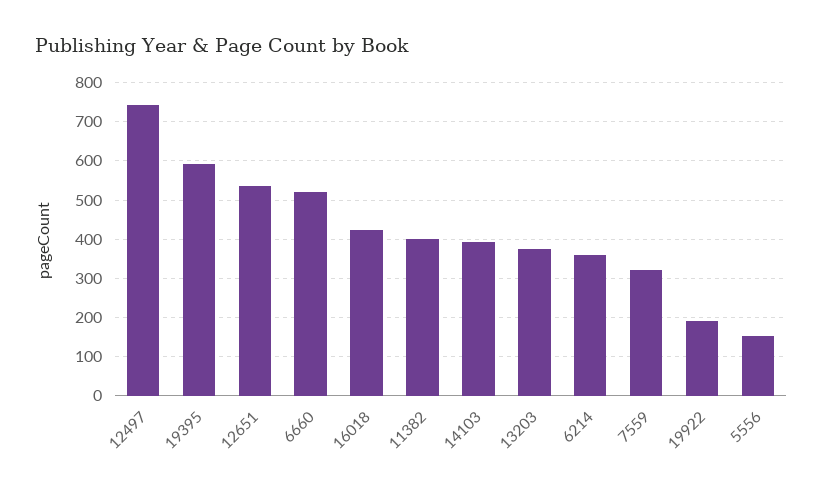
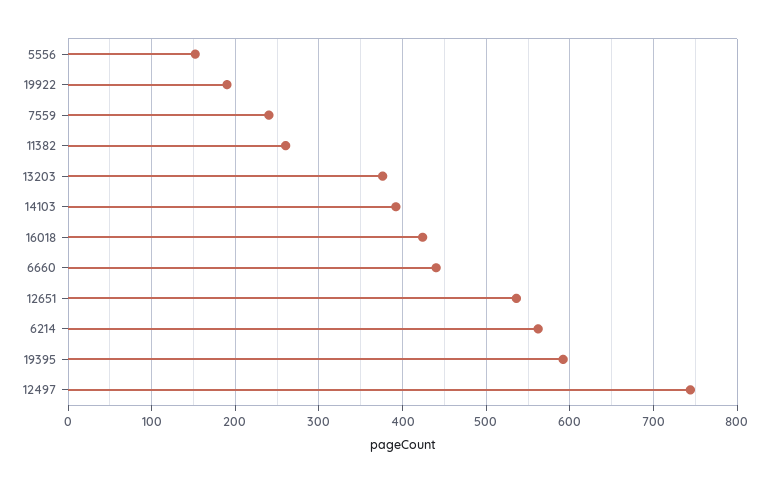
6660: 520 -> 440
11382: 400 -> 260
6214: 360 -> 560
7559: 320 -> 240

